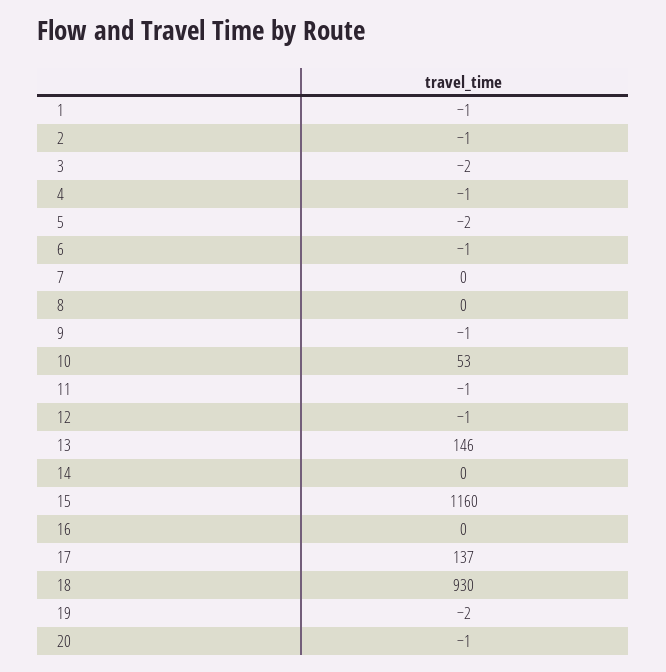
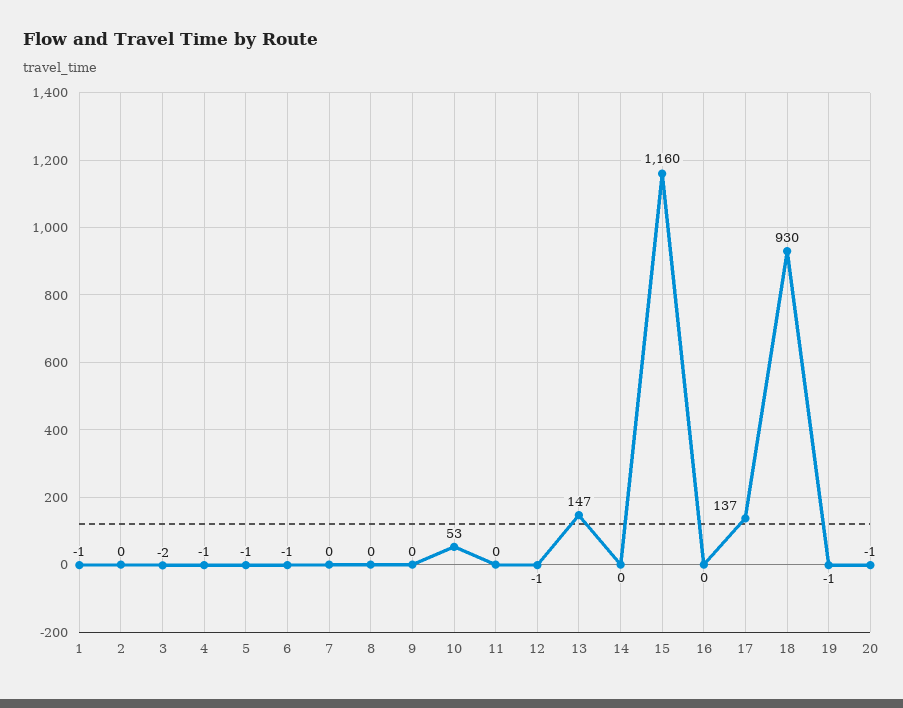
2: -1 -> 0
5: -2 -> -1
9: -1 -> 0
11: -1 -> 0
13: 146 -> 147
19: -2 -> -1

